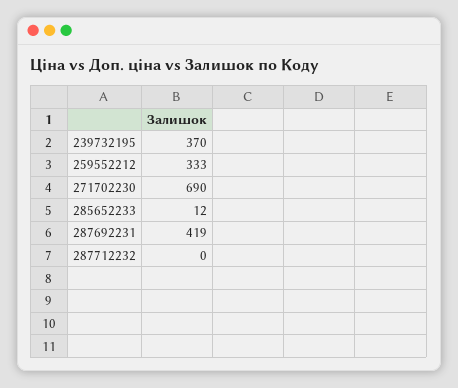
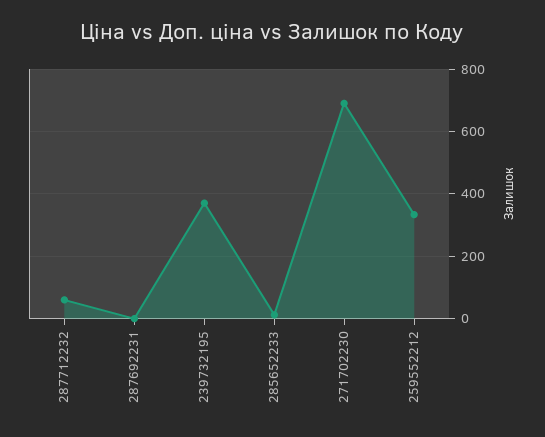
287692231: 419 -> 0
287712232: 0 -> 60

